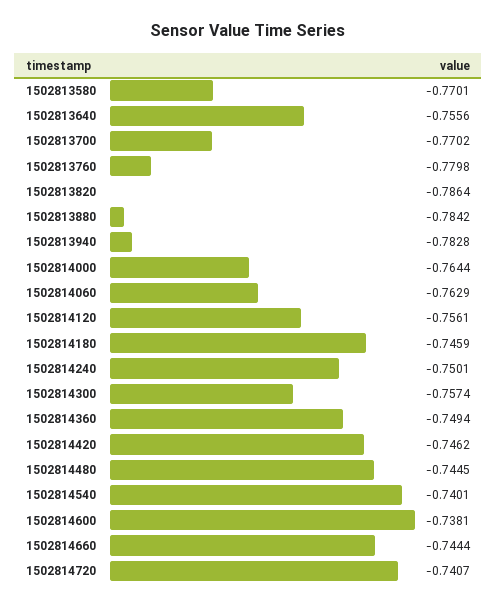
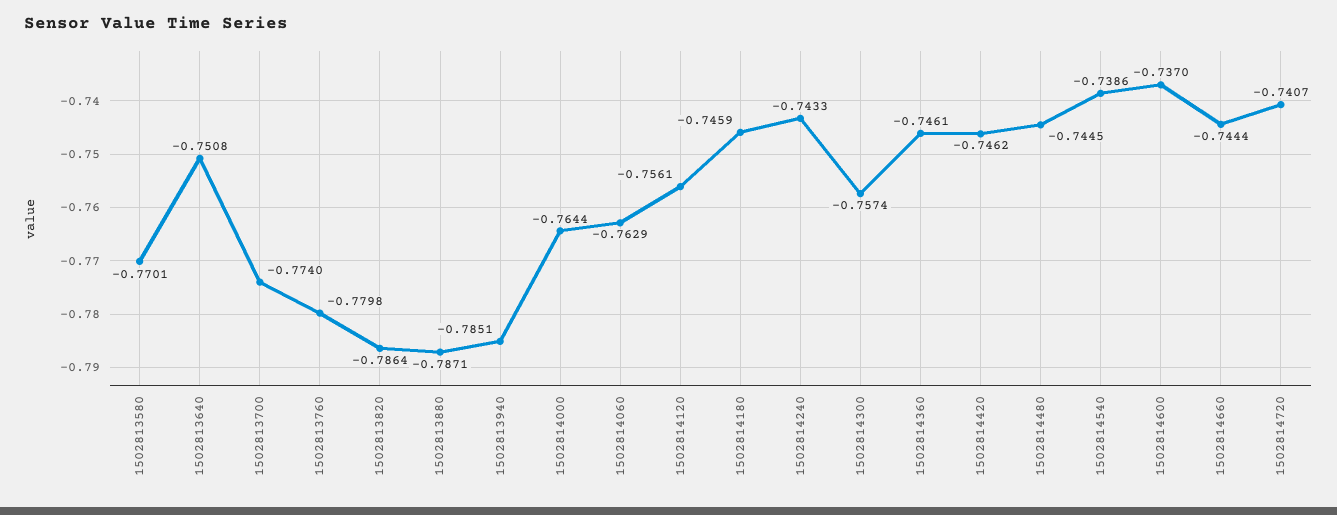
1502813640: -0.7556 -> -0.7508
1502813700: -0.7702 -> -0.774
1502813880: -0.7842 -> -0.7871
1502813940: -0.7828 -> -0.7851
1502814240: -0.7501 -> -0.7433
1502814360: -0.7494 -> -0.7461
1502814540: -0.7401 -> -0.7386
1502814600: -0.7381 -> -0.737

